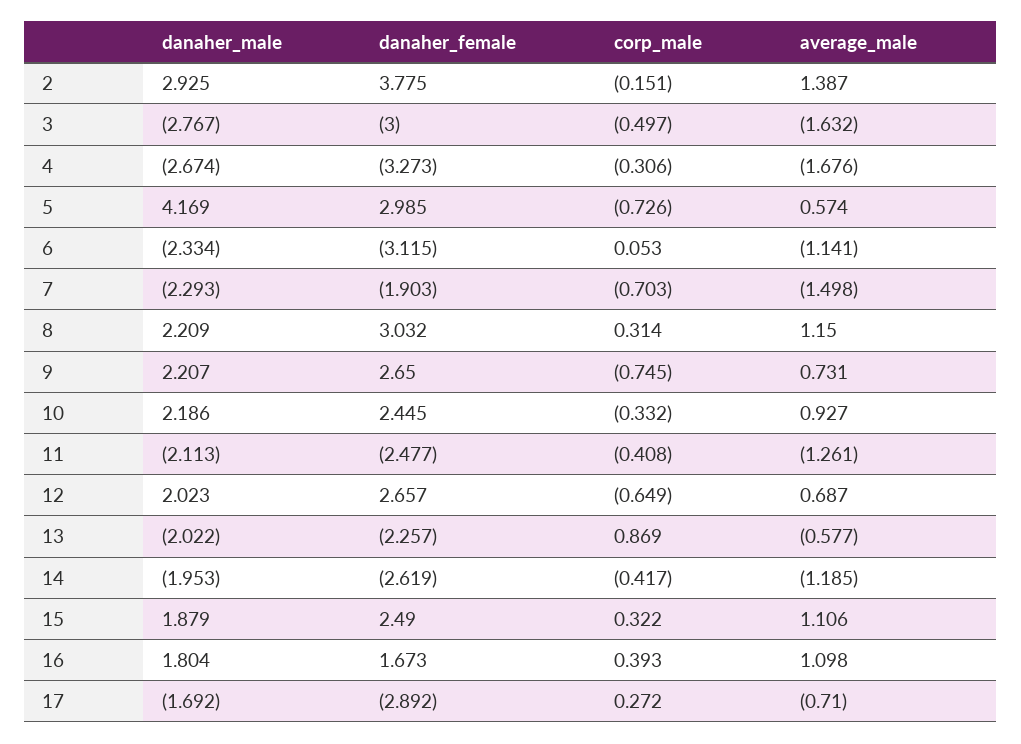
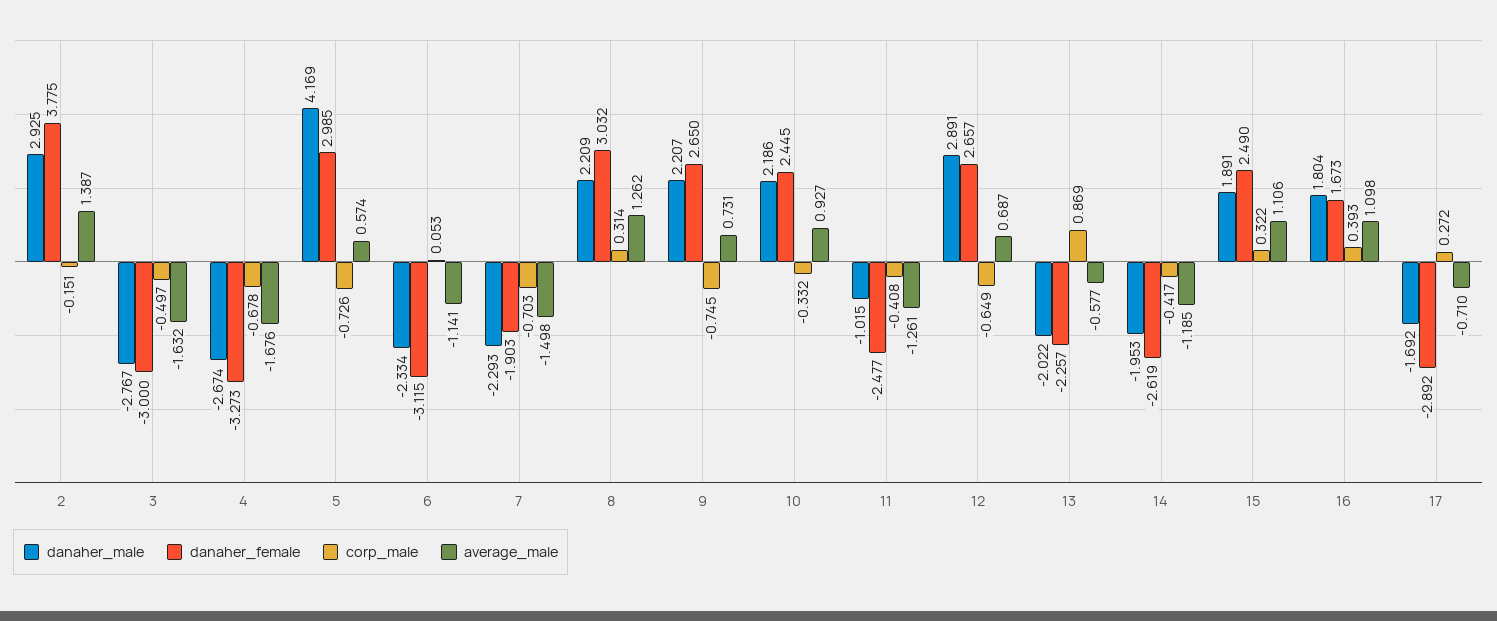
corp_male, 4: -0.306 -> -0.678
average_male, 8: 1.15 -> 1.262
danaher_male, 11: -2.113 -> -1.015
danaher_male, 12: 2.023 -> 2.891
danaher_male, 15: 1.879 -> 1.891

